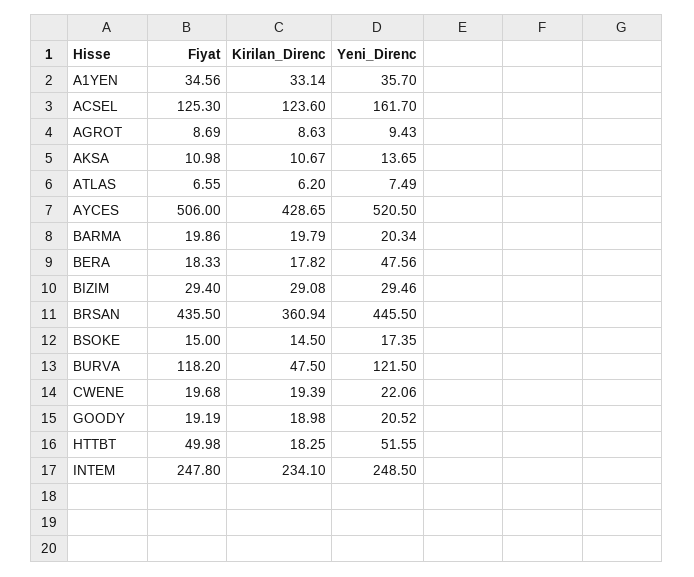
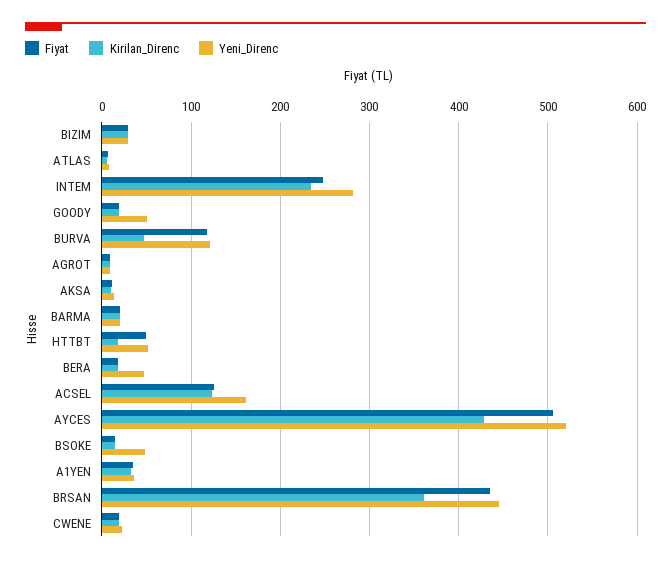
Yeni_Direnc, BSOKE: 17.35 -> 50
Yeni_Direnc, GOODY: 20.52 -> 50
Yeni_Direnc, INTEM: 248.5 -> 280

